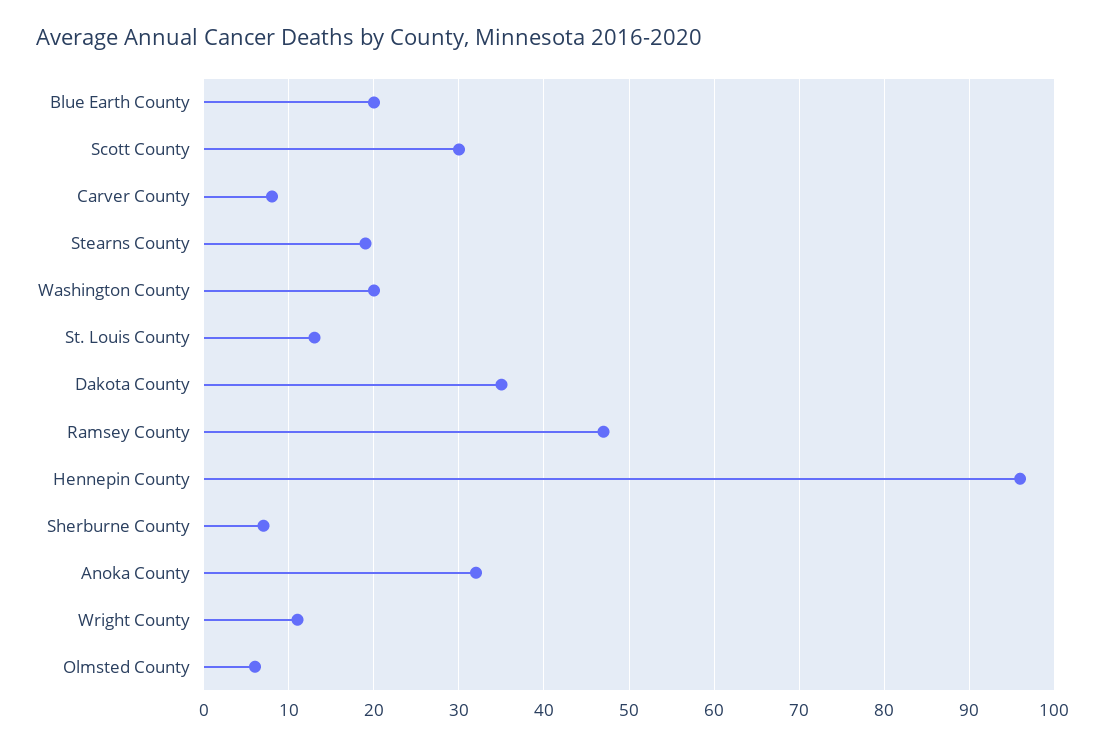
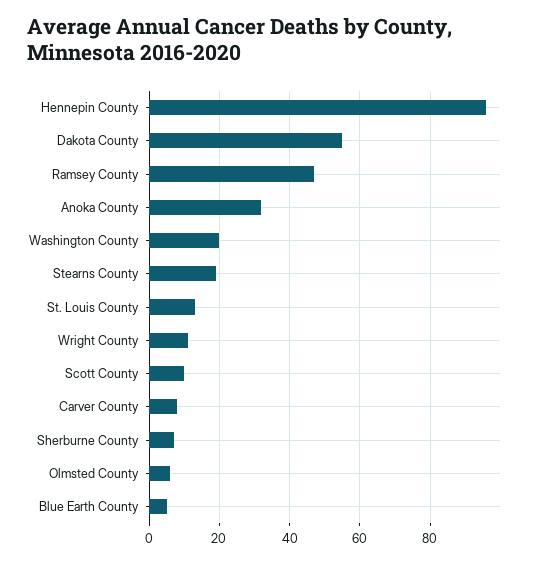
Blue Earth County: 20 -> 5
Scott County: 30 -> 10
Dakota County: 35 -> 55

